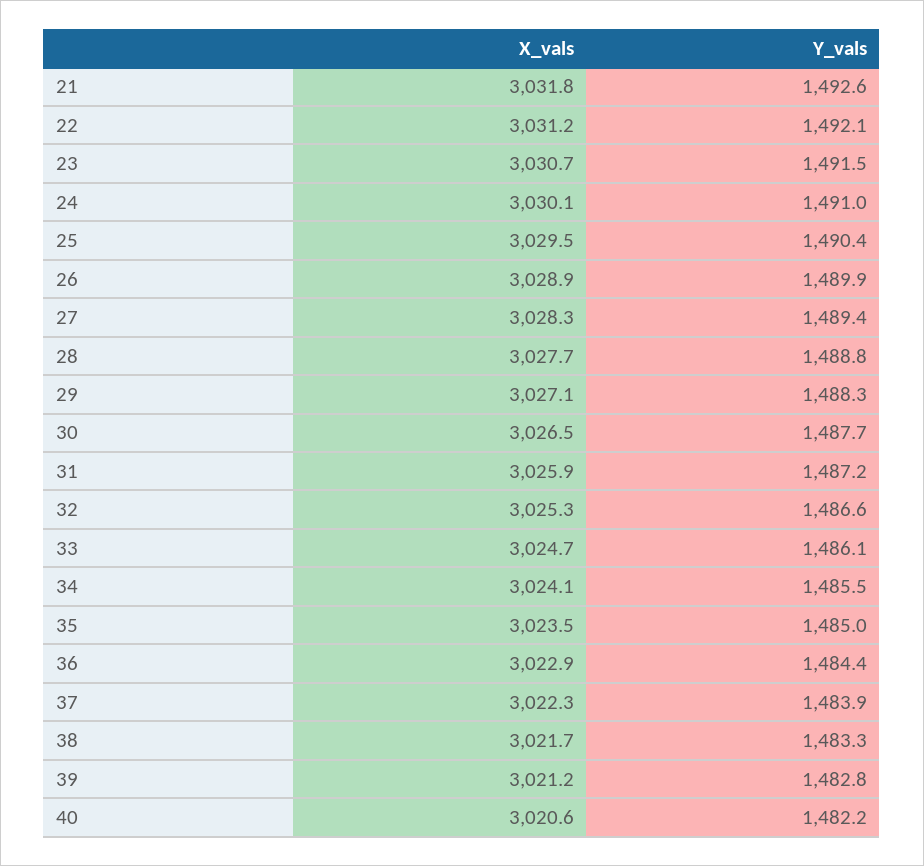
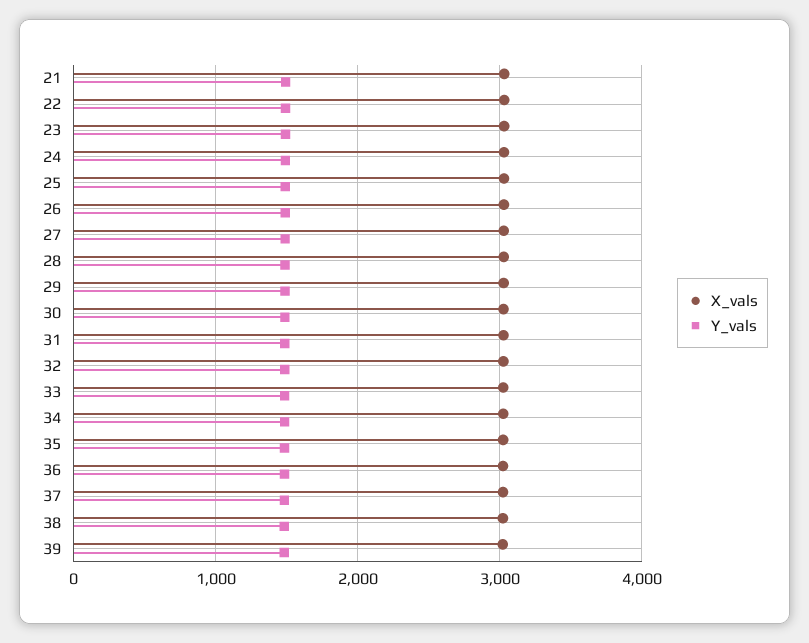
X_vals, 40: 3020.6 -> none
Y_vals, 40: 1482.2 -> none

